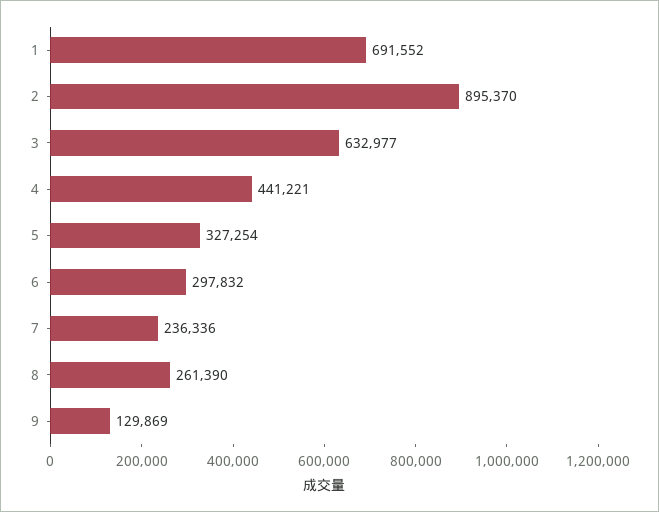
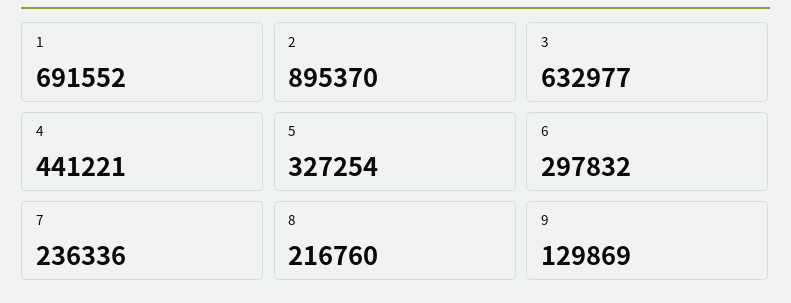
8: 261390 -> 216760

